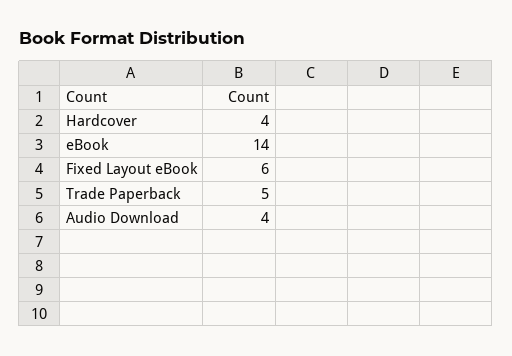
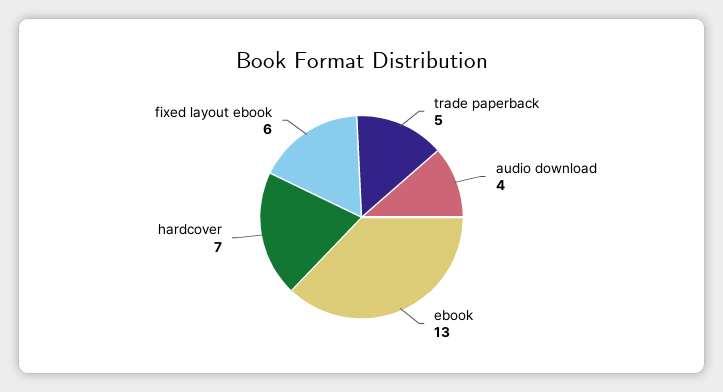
Hardcover: 4 -> 7
eBook: 14 -> 13

